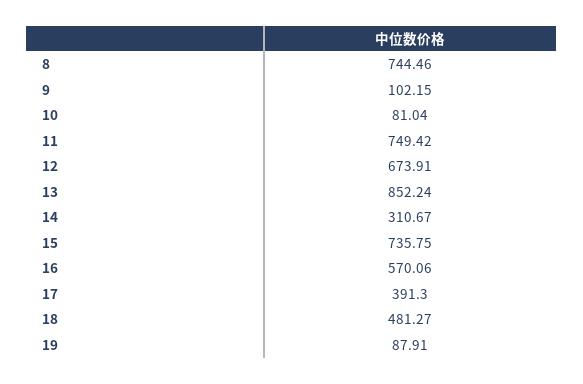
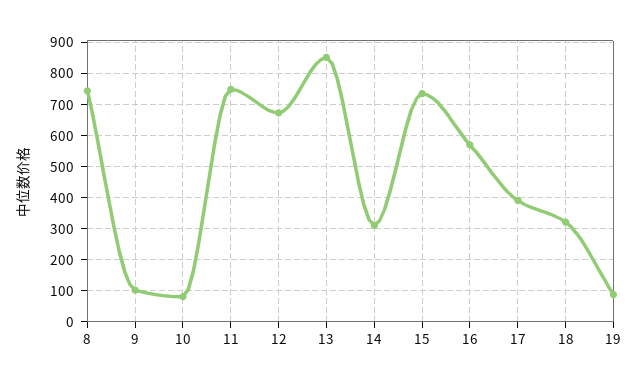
18: 481.27 -> 320

